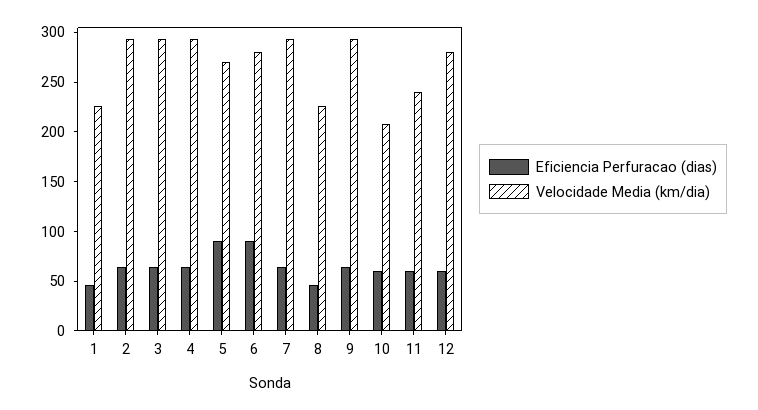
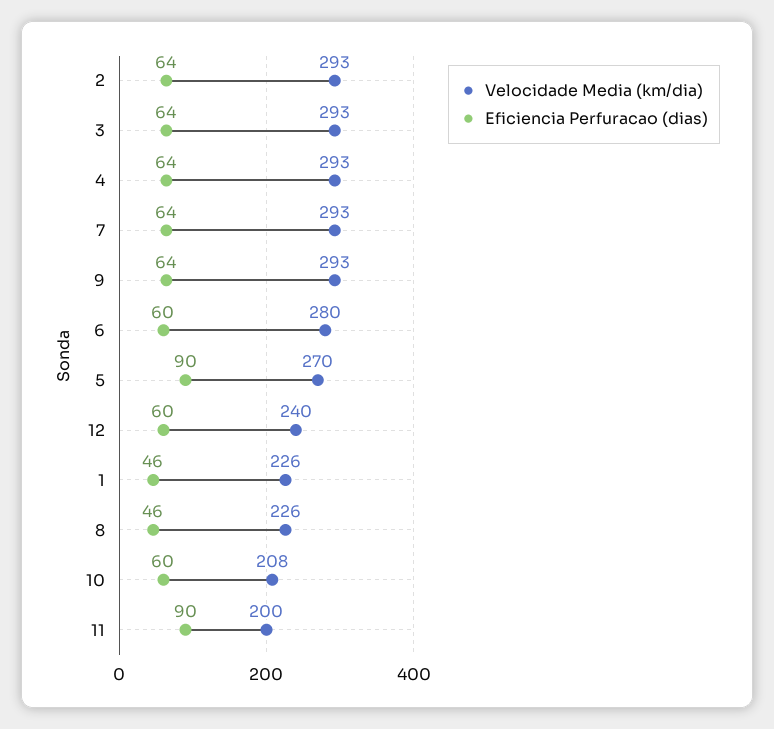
Eficiencia Perfuracao (dias), 6: 90 -> 60
Eficiencia Perfuracao (dias), 11: 60 -> 90
Velocidade Media (km/dia), 11: 240 -> 200
Velocidade Media (km/dia), 12: 280 -> 240

